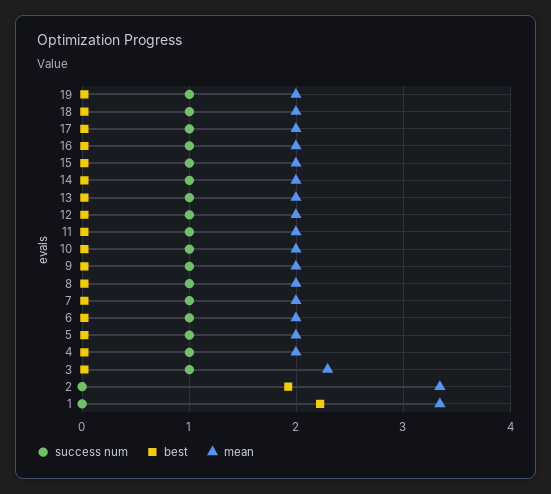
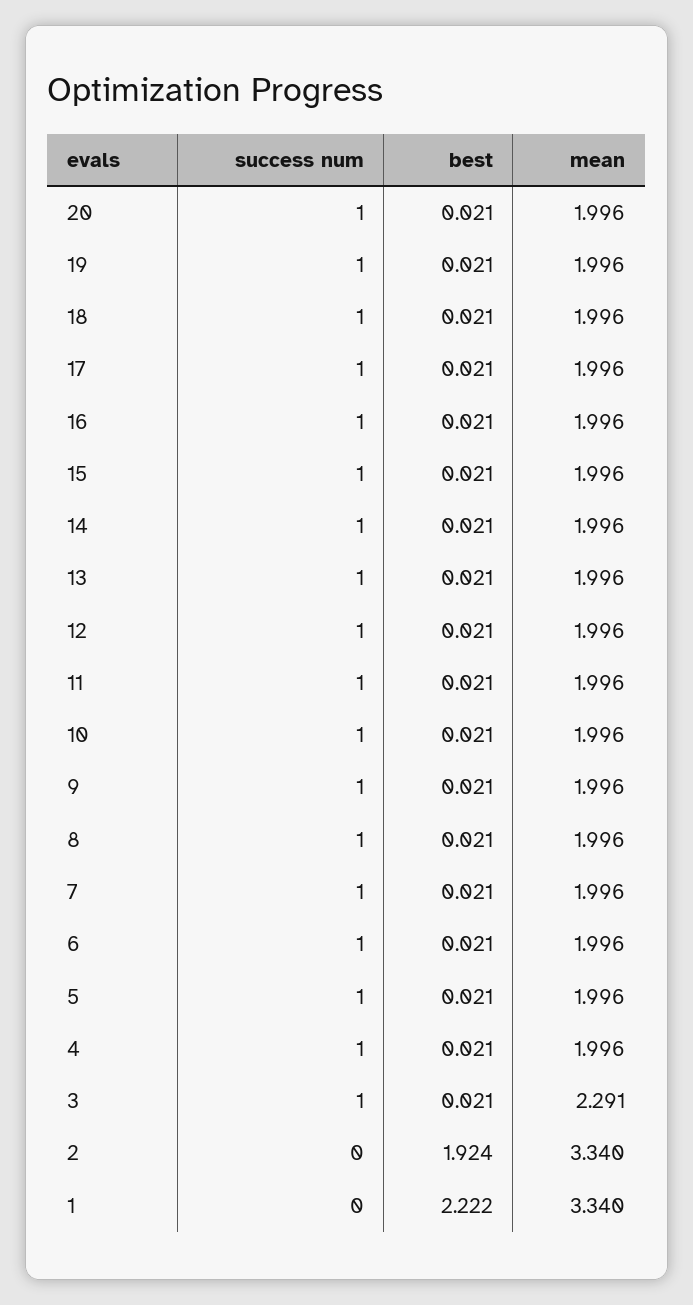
success num, 20: none -> 1
best, 20: none -> 0.021
mean, 20: none -> 1.996

